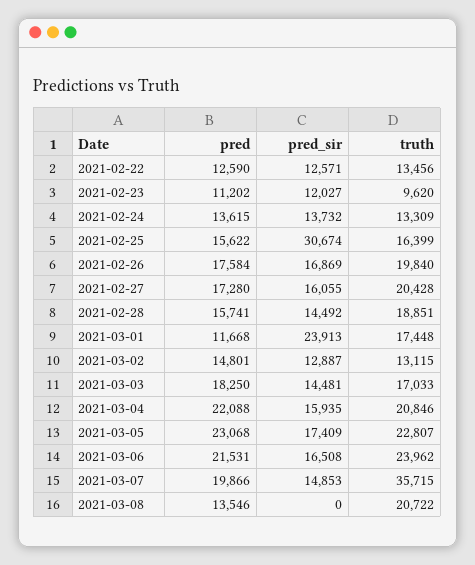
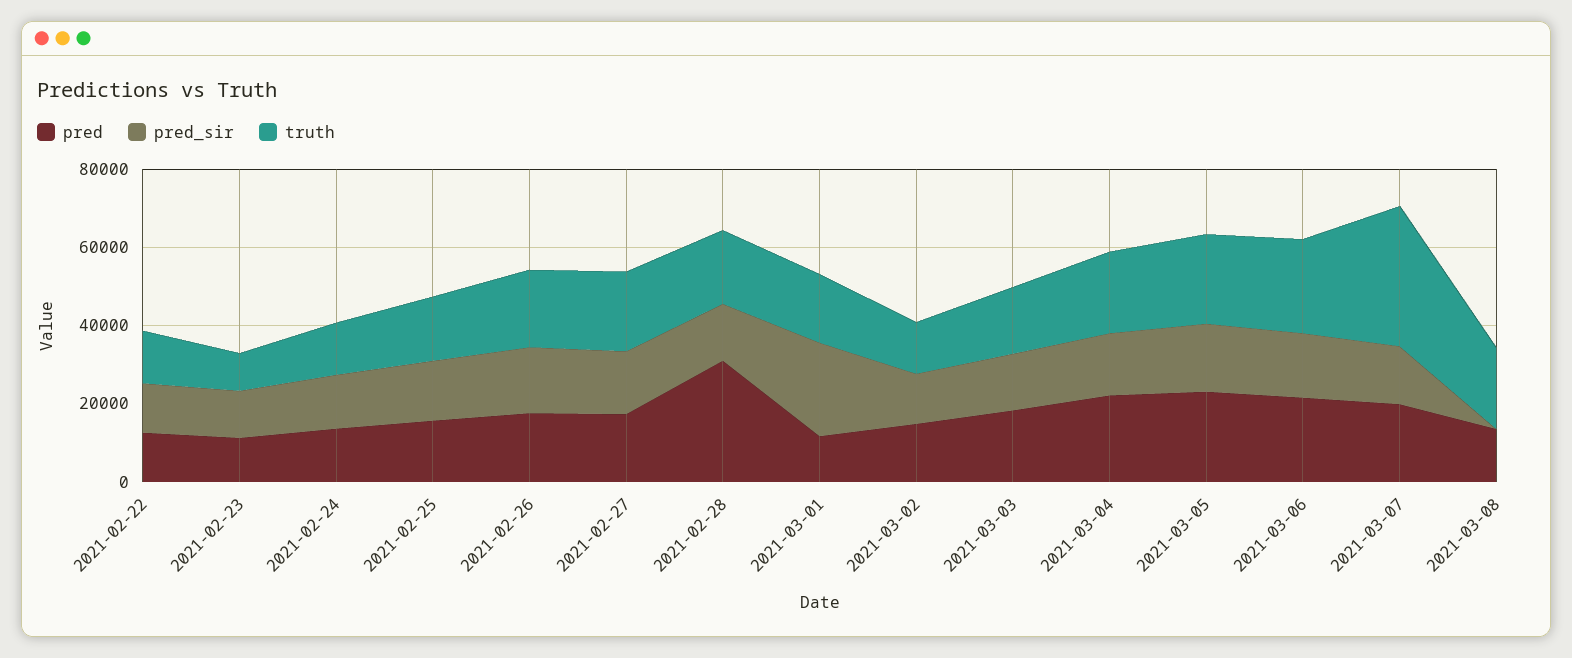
pred_sir, 2021-02-25: 30674 -> 15000
pred, 2021-02-28: 15741 -> 30000

